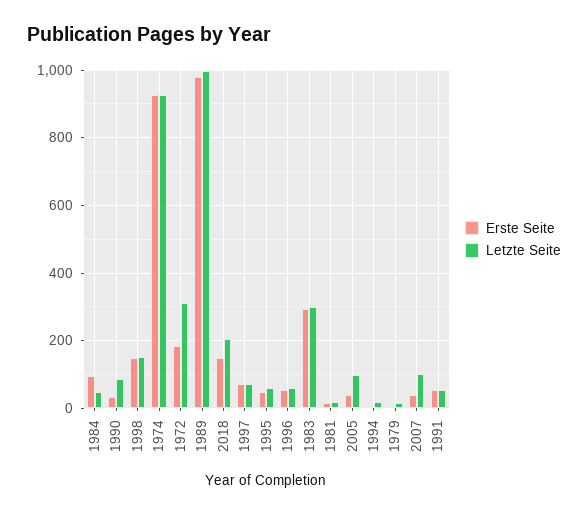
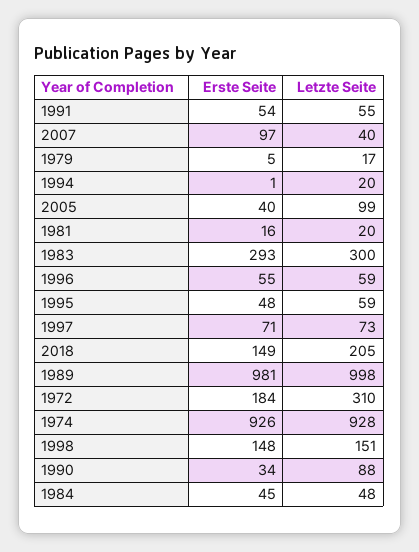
Erste Seite, 1984: 100 -> 45
Erste Seite, 2007: 40 -> 97
Letzte Seite, 2007: 100 -> 40

